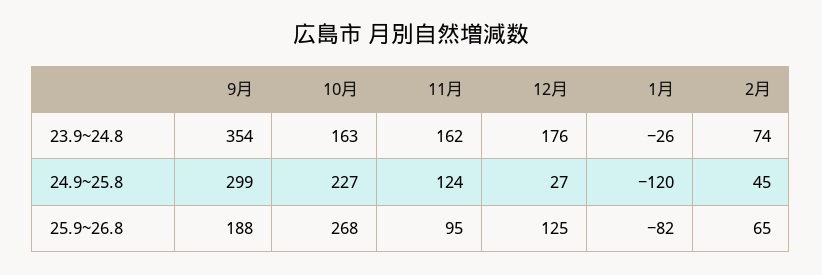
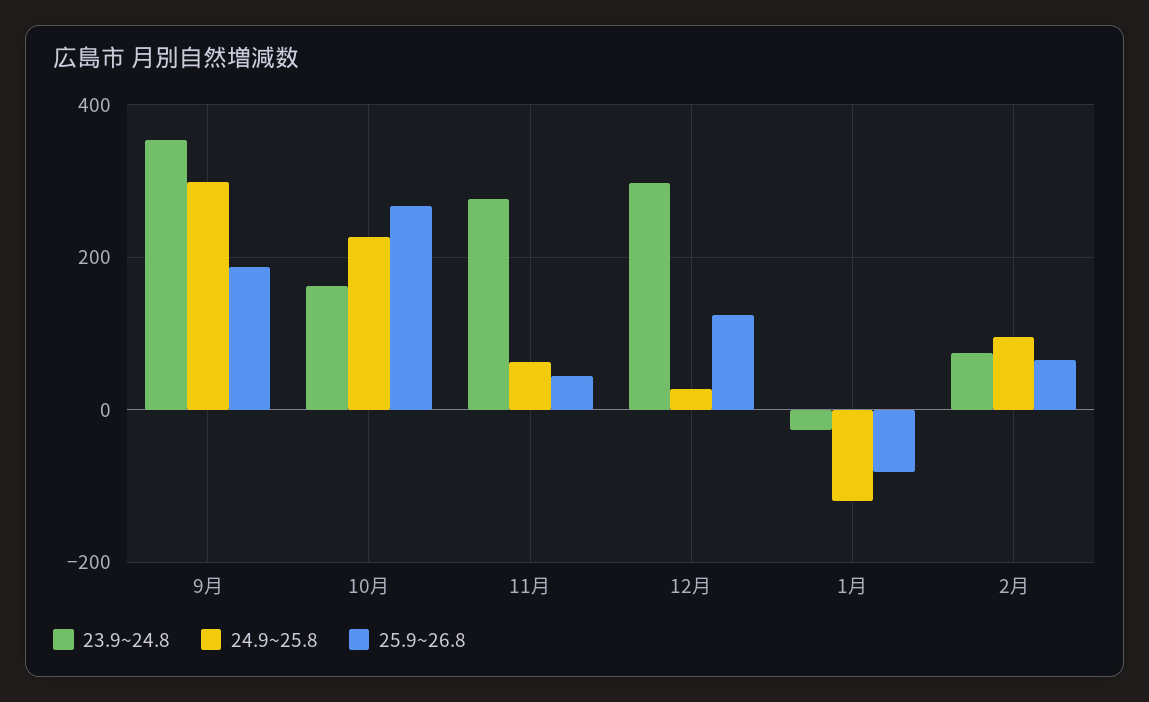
23.9~24.8, 11月: 162 -> 280
23.9~24.8, 12月: 176 -> 300
24.9~25.8, 11月: 124 -> 60
24.9~25.8, 2月: 45 -> 100
25.9~26.8, 11月: 95 -> 40

